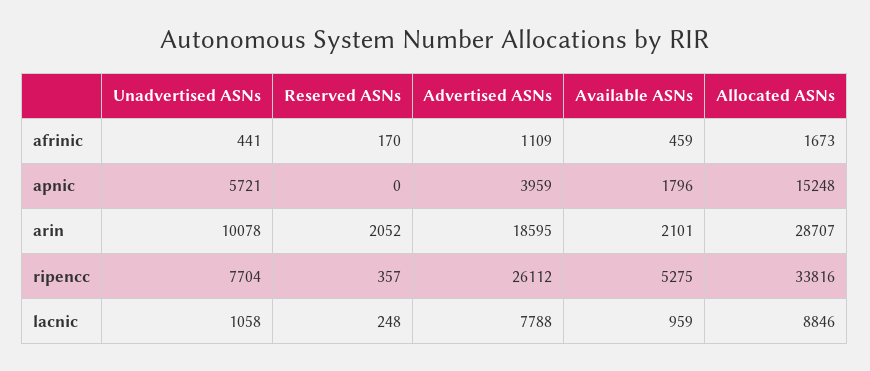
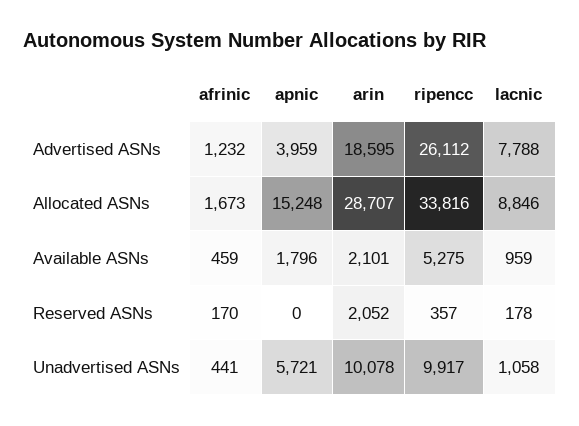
Advertised ASNs, afrinic: 1109 -> 1232
Unadvertised ASNs, ripencc: 7704 -> 9917
Reserved ASNs, lacnic: 248 -> 178

